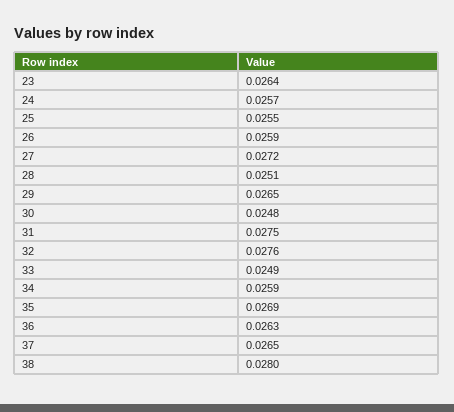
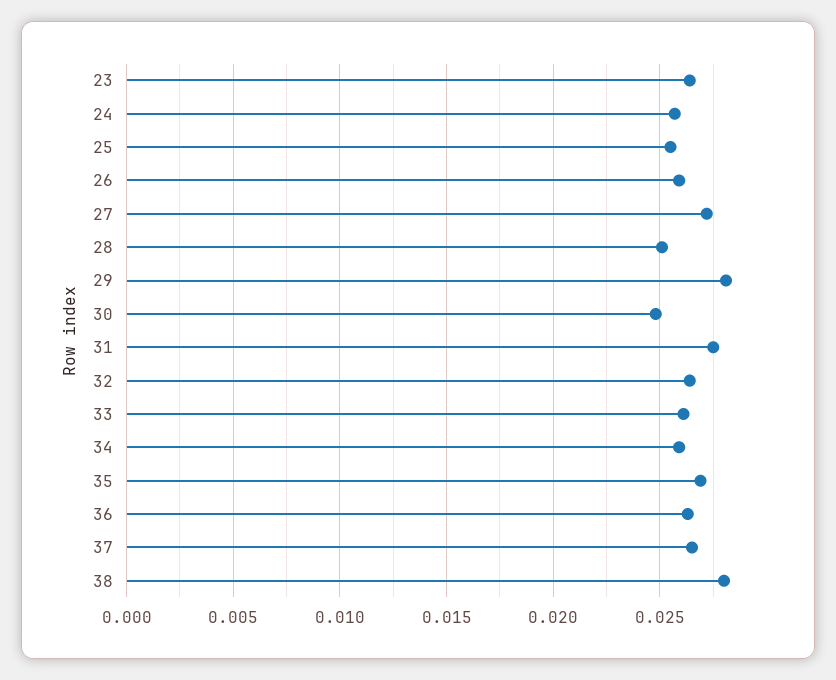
29: 0.0265 -> 0.028
32: 0.0276 -> 0.0265
33: 0.0249 -> 0.026

